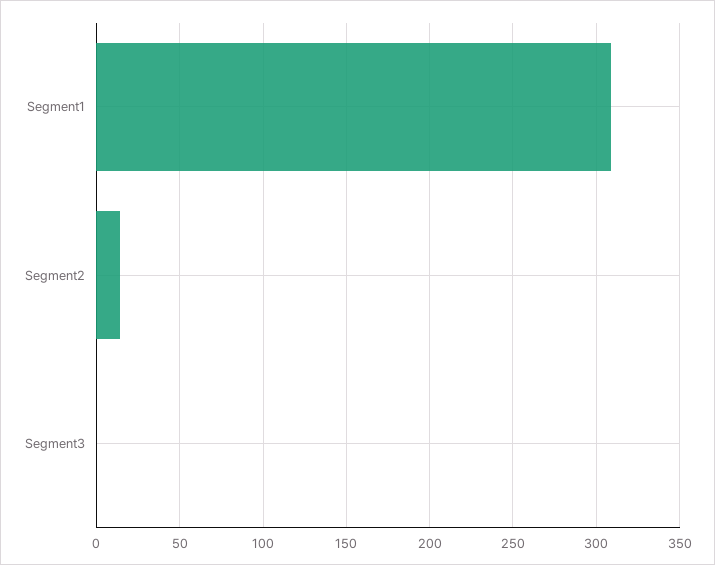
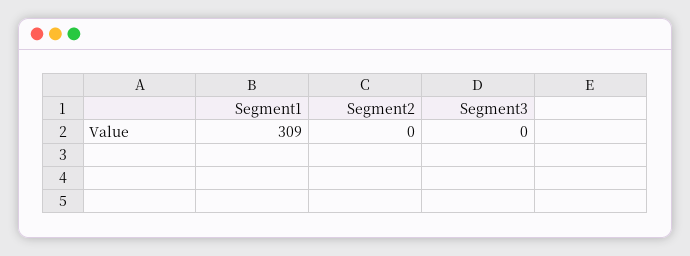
Segment2: 15 -> 0

